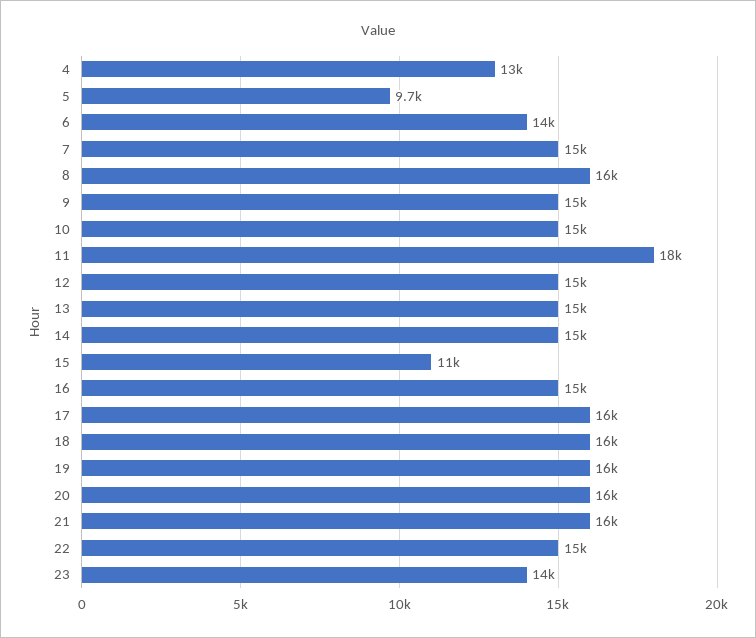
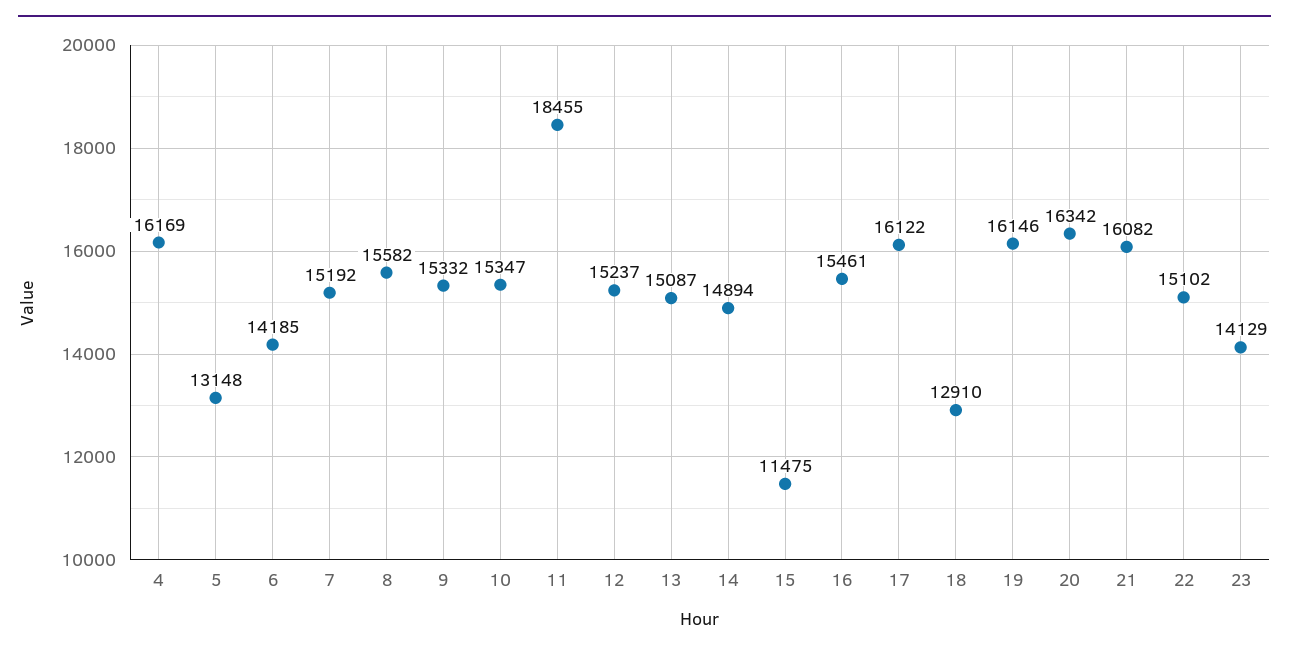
4: 13000 -> 16169
5: 9700 -> 13148
18: 16000 -> 12910

